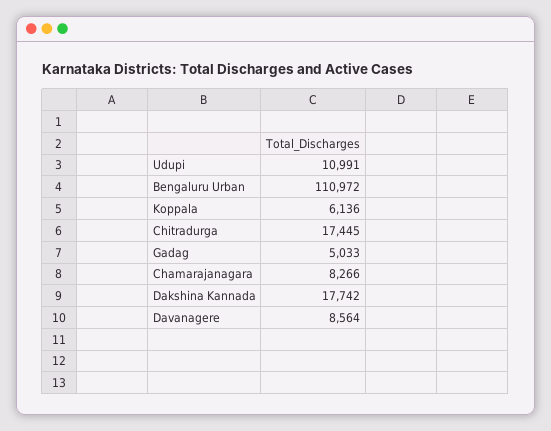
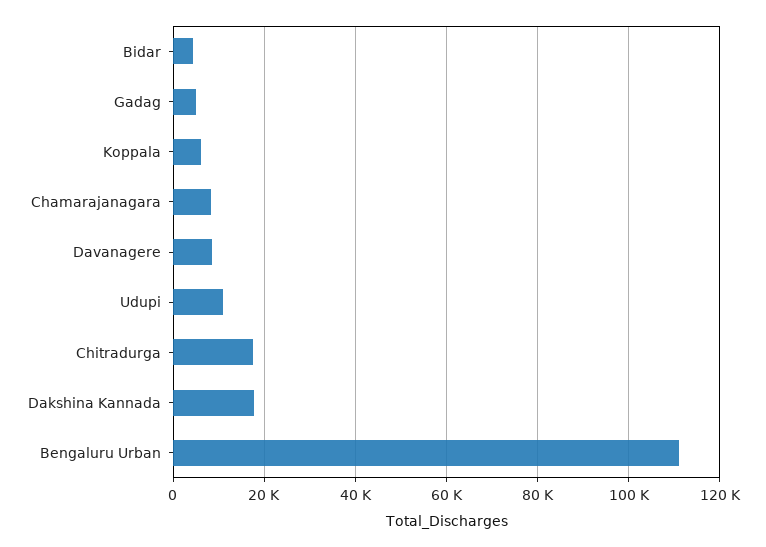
Bidar: none -> 4000

